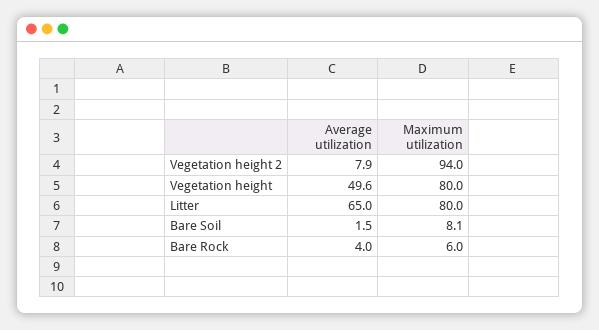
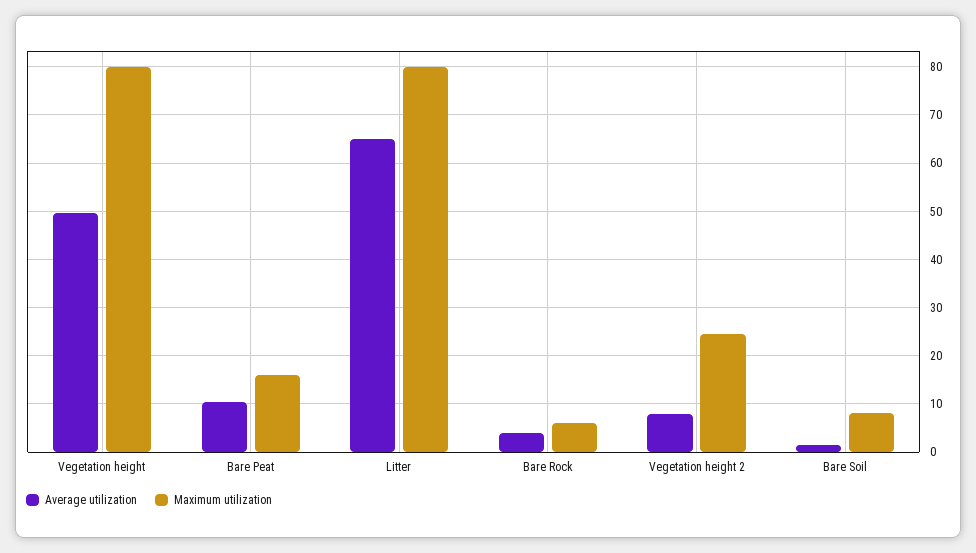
Maximum utilization, Vegetation height 2: 94 -> 24
Average utilization, Bare Peat: none -> 10
Maximum utilization, Bare Peat: none -> 16

